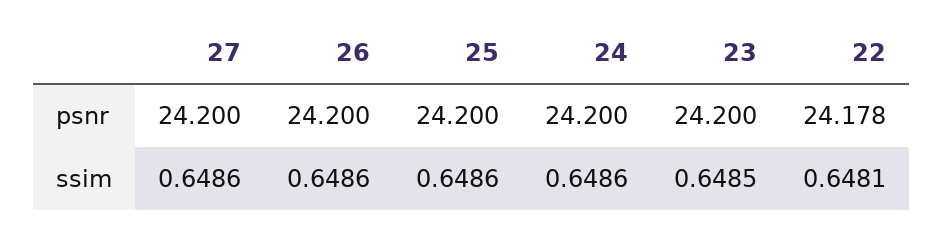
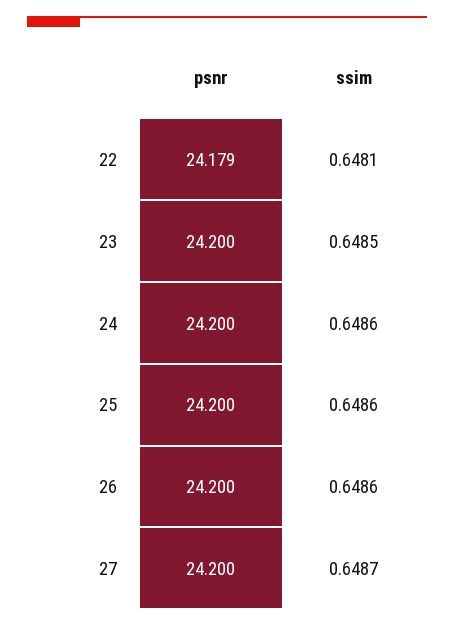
22, psnr: 24.178 -> 24.179
27, ssim: 0.6486 -> 0.6487

